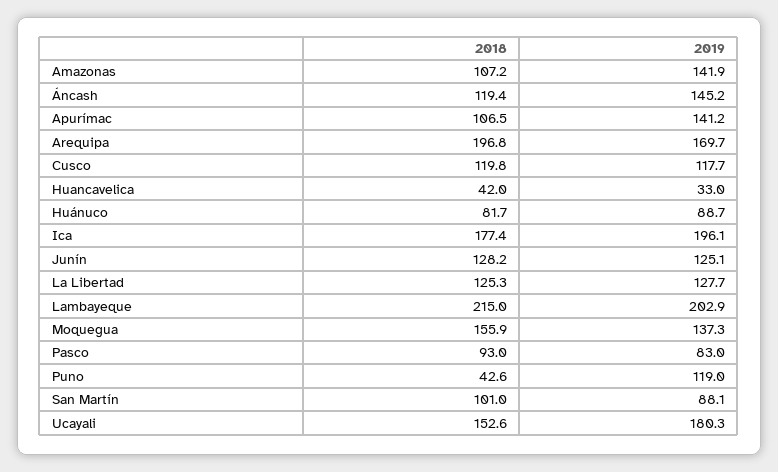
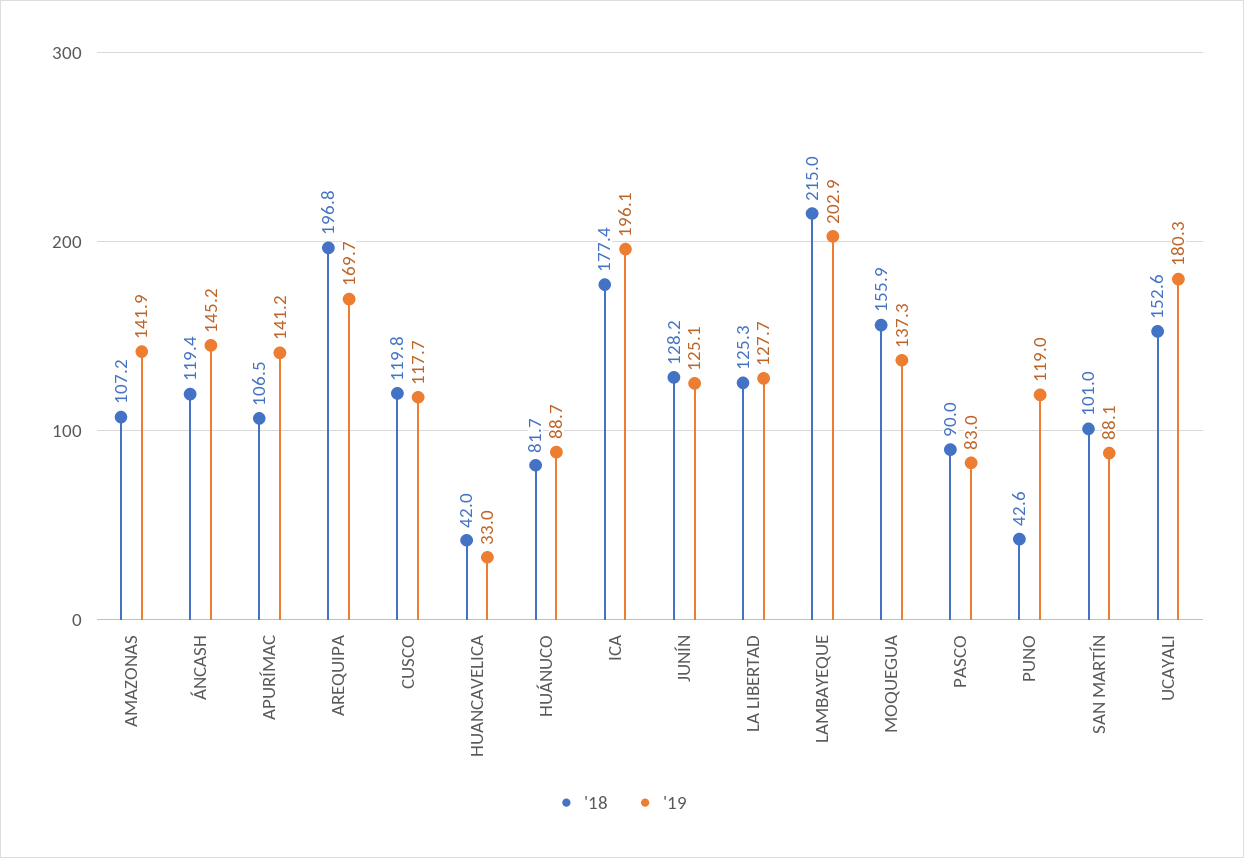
2018, Pasco: 93 -> 90

